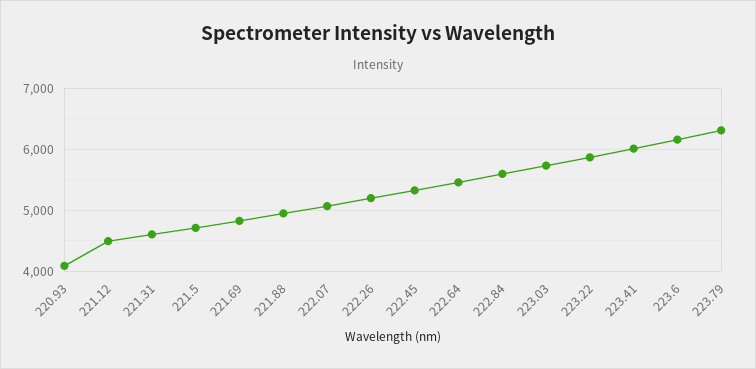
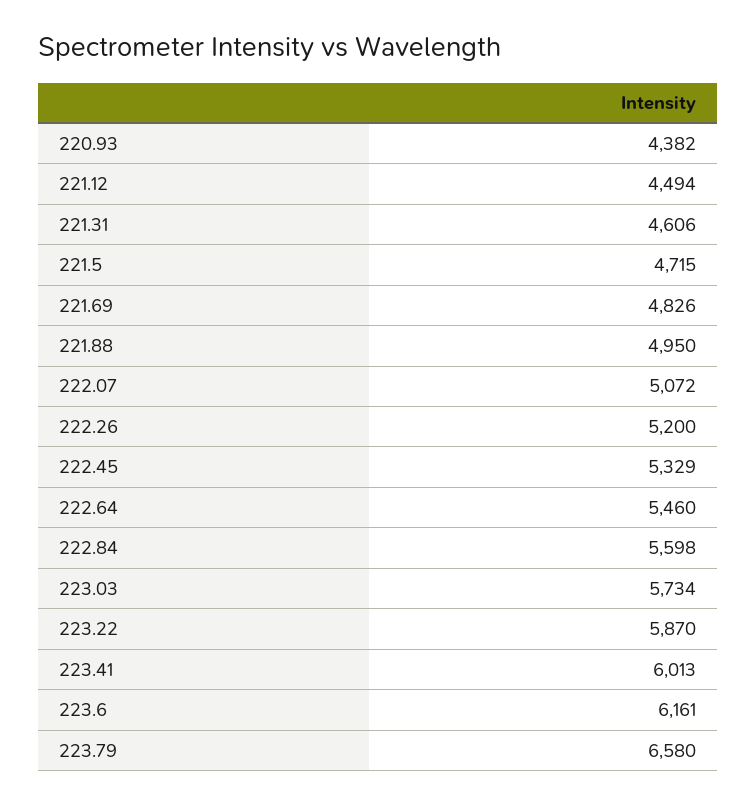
220.93: 4100 -> 4382
223.79: 6300 -> 6580

